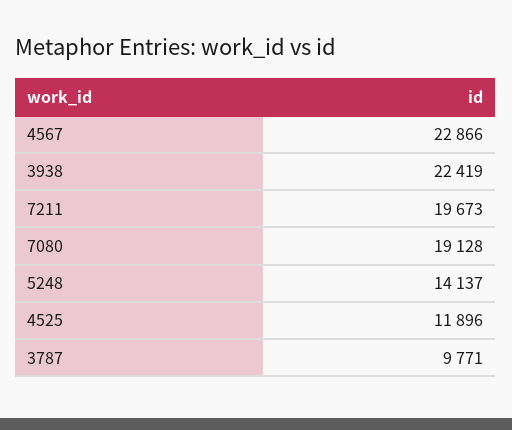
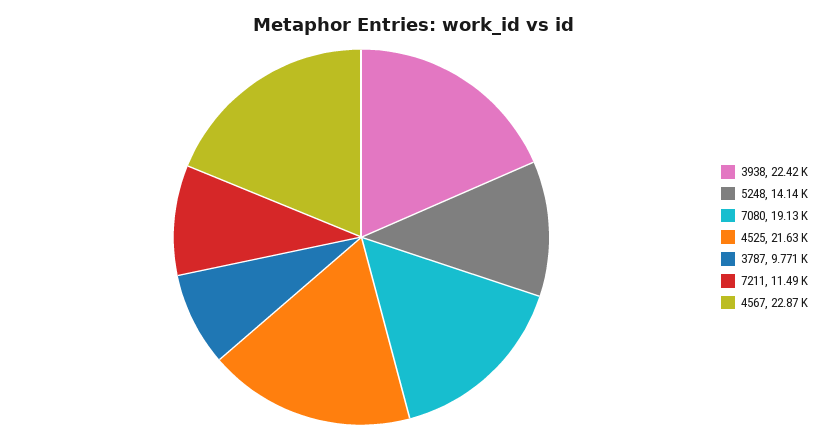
7211: 19673 -> 11490
4525: 11896 -> 21630

